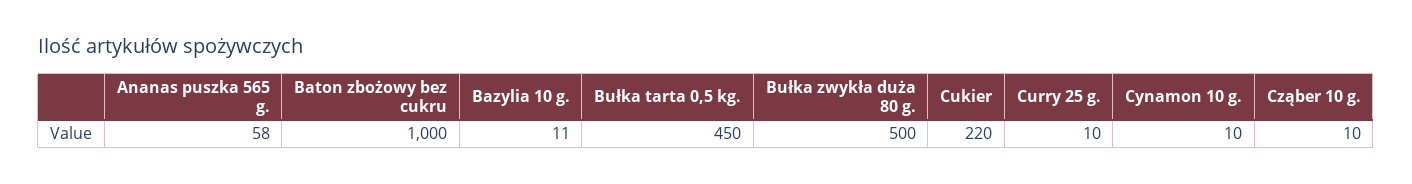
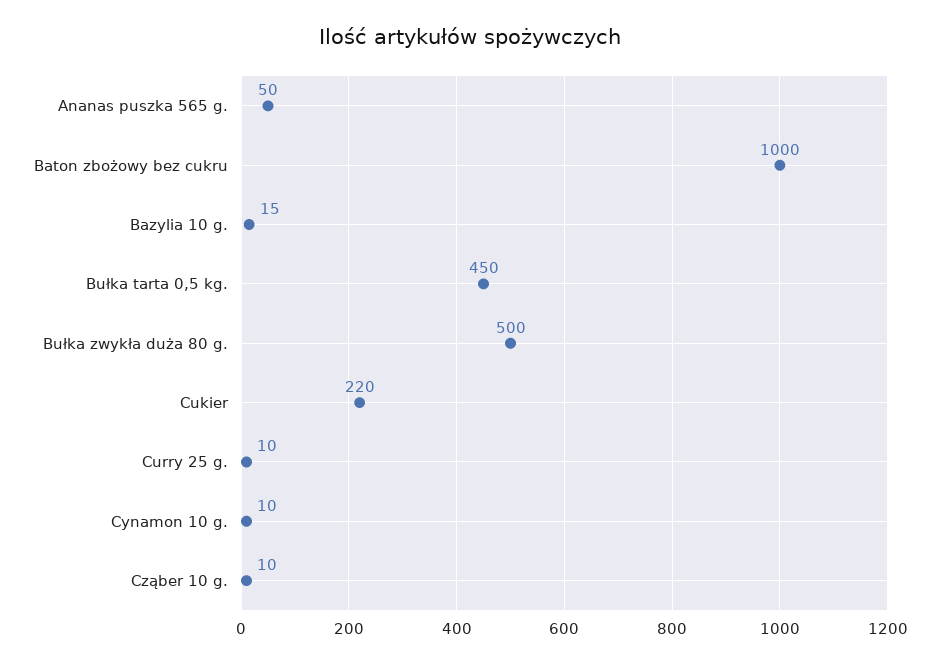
Ananas puszka 565 g.: 58 -> 50
Bazylia 10 g.: 11 -> 15

